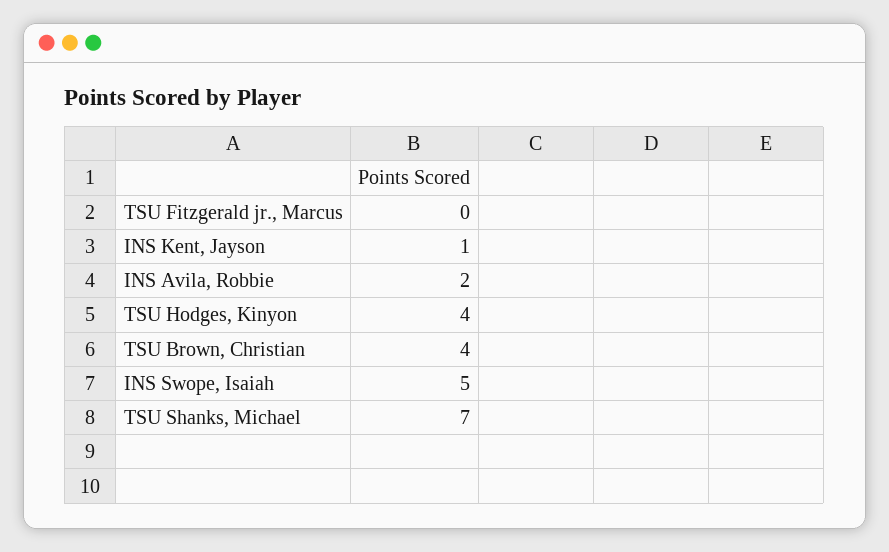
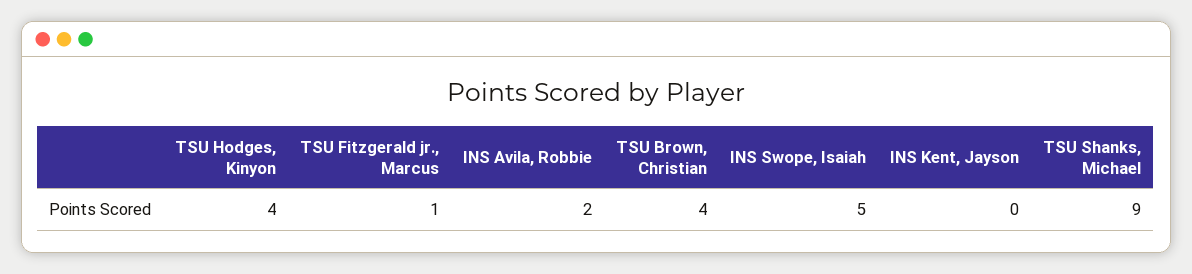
TSU Fitzgerald jr., Marcus: 0 -> 1
INS Kent, Jayson: 1 -> 0
TSU Shanks, Michael: 7 -> 9

